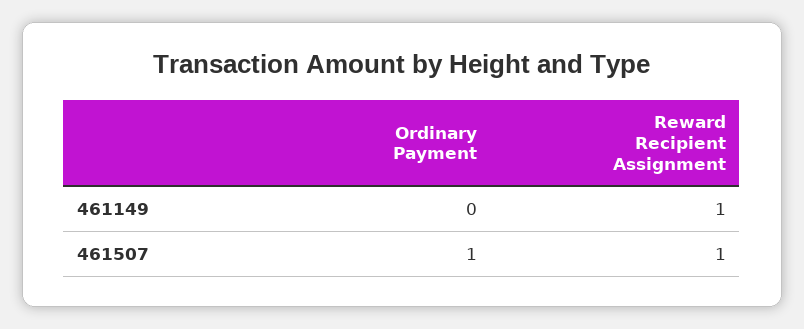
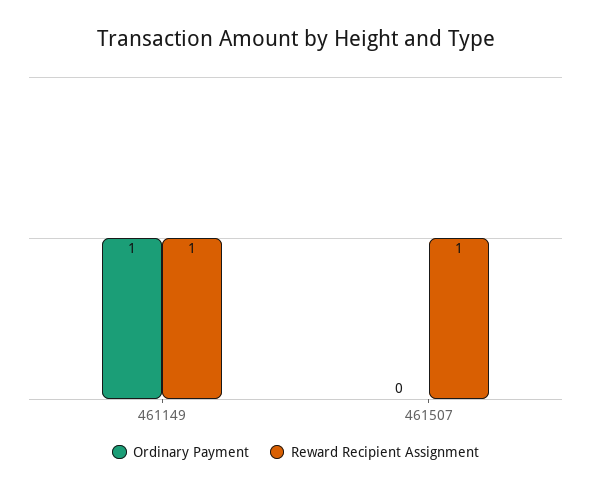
Ordinary Payment, 461149: 0 -> 1
Ordinary Payment, 461507: 1 -> 0

